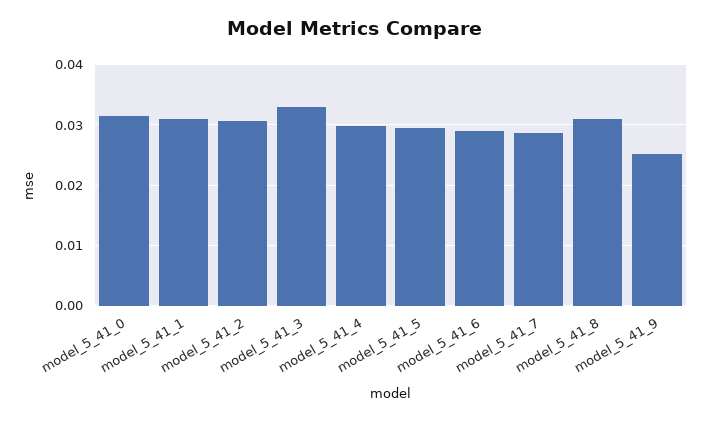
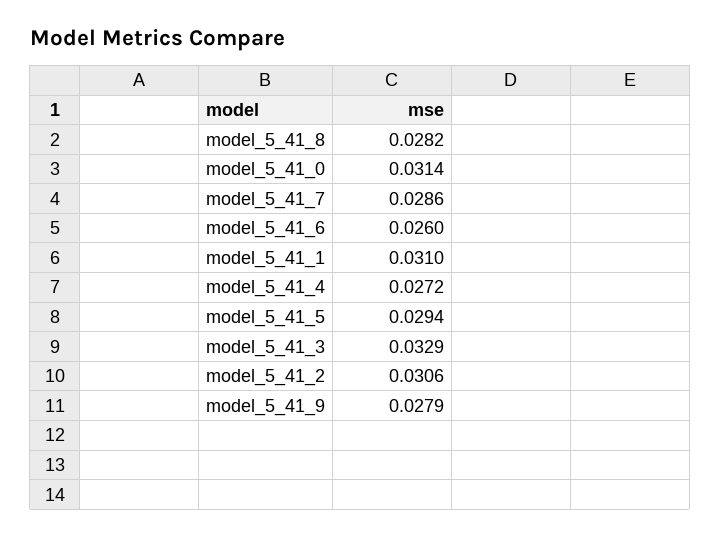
model_5_41_4: 0.03 -> 0.0272
model_5_41_6: 0.029 -> 0.026
model_5_41_8: 0.031 -> 0.0282
model_5_41_9: 0.025 -> 0.0279

